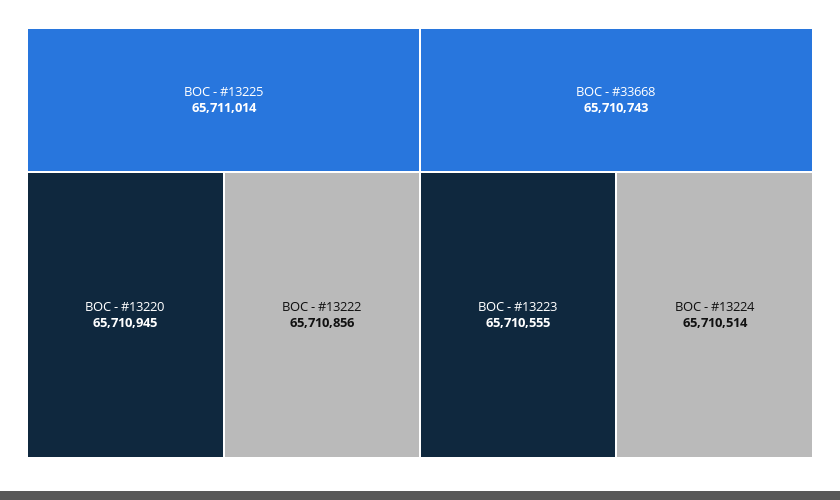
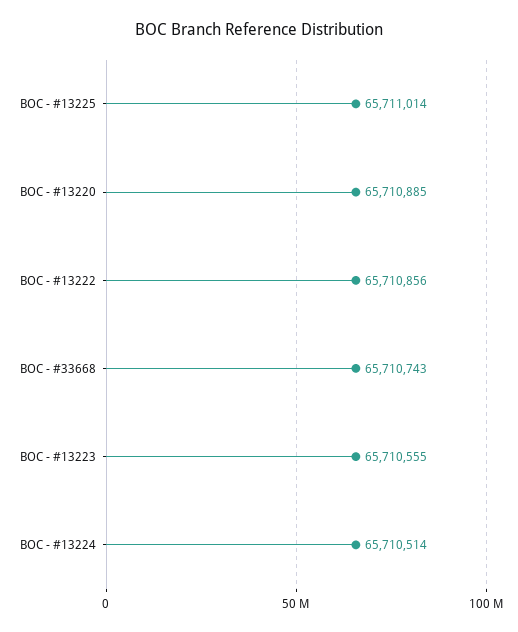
BOC - #13220: 65710945 -> 65710885

